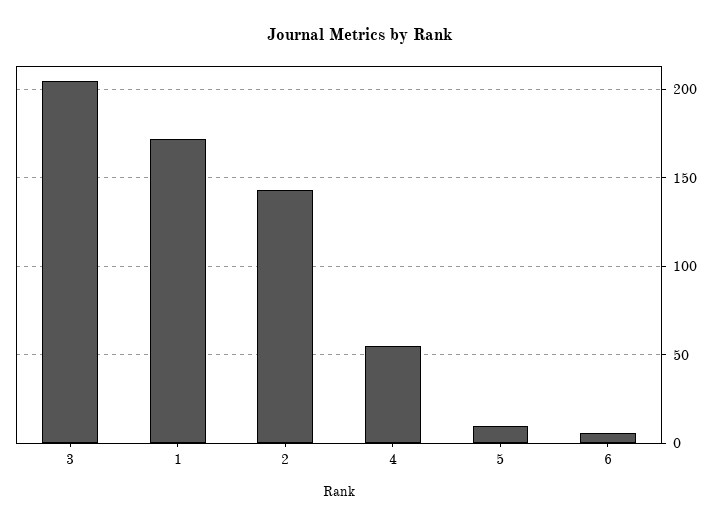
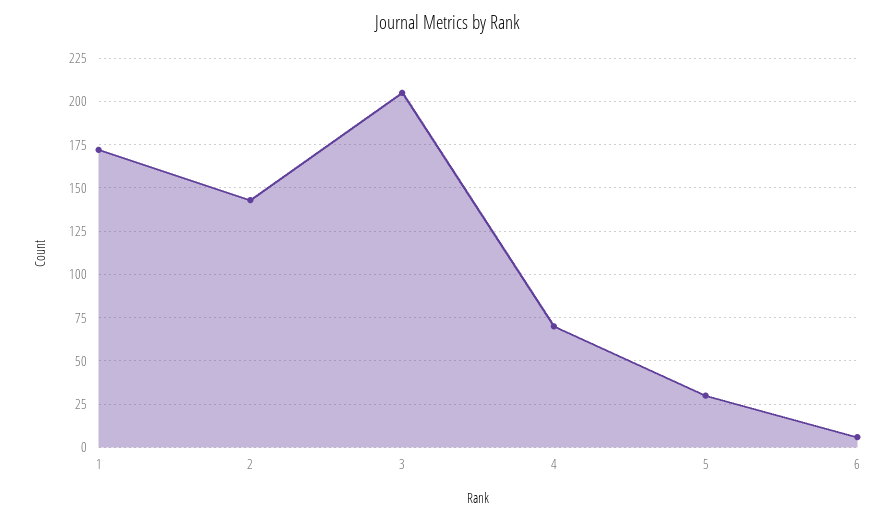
4: 55 -> 70
5: 10 -> 30

